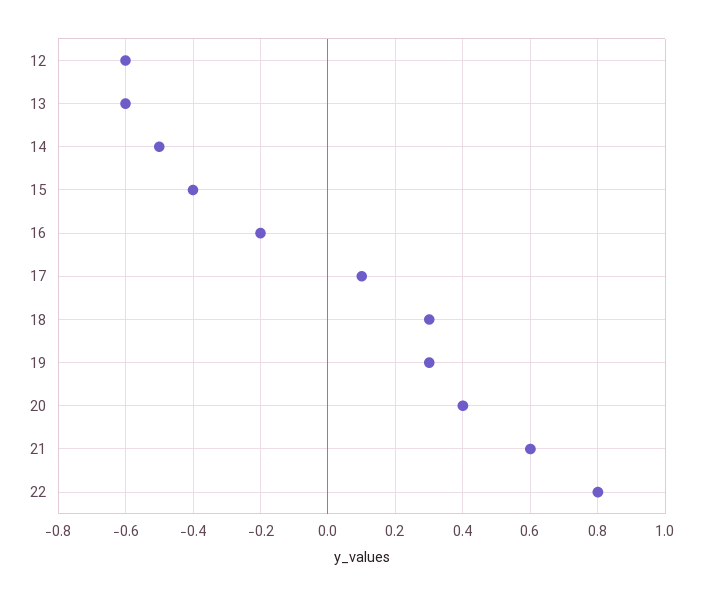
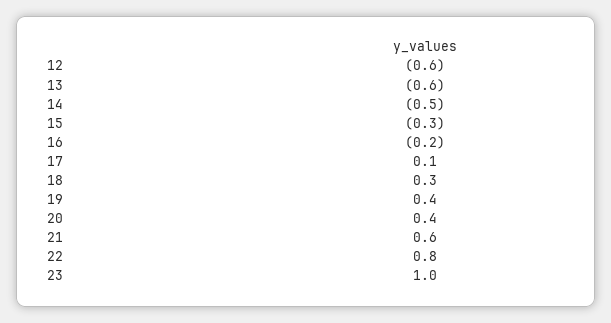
15: -0.4 -> -0.3
19: 0.3 -> 0.4
23: none -> 1

